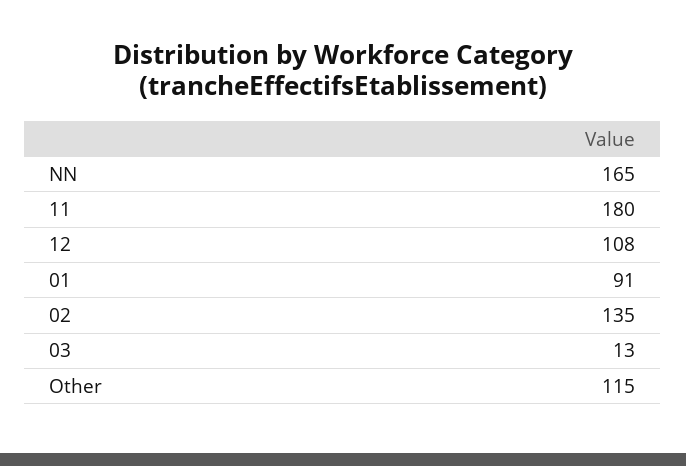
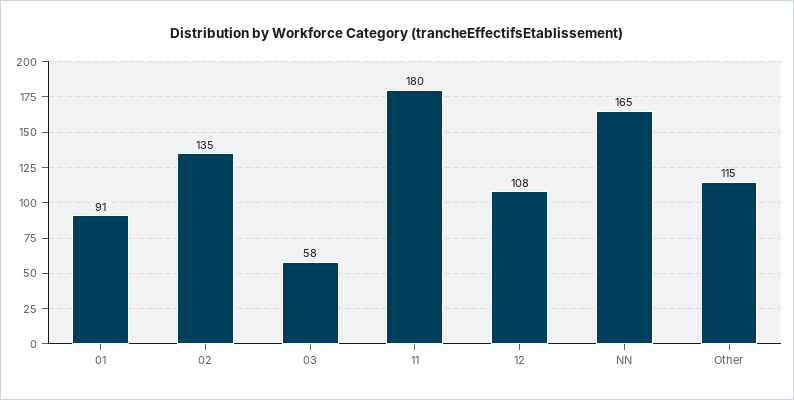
03: 13 -> 58

